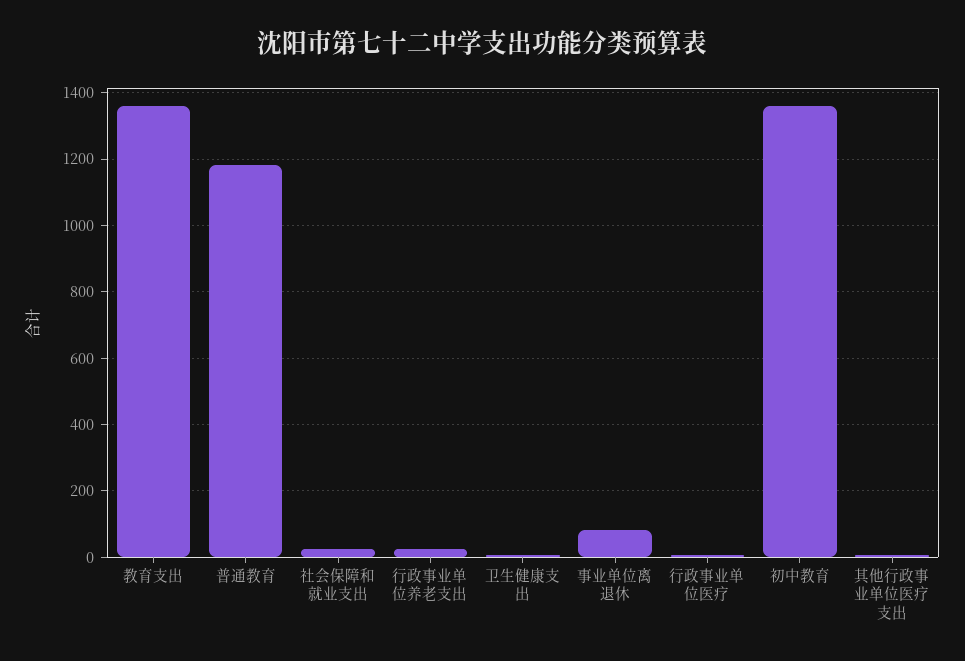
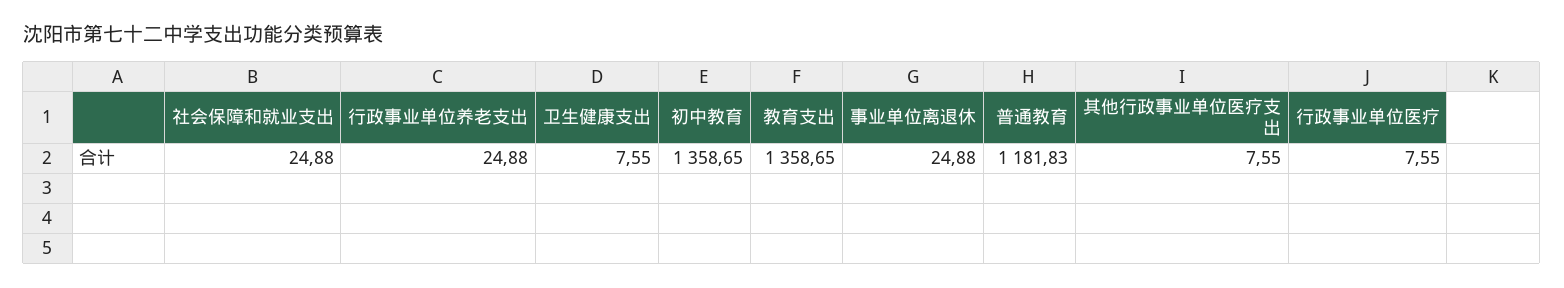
事业单位离退休: 80 -> 24.88

